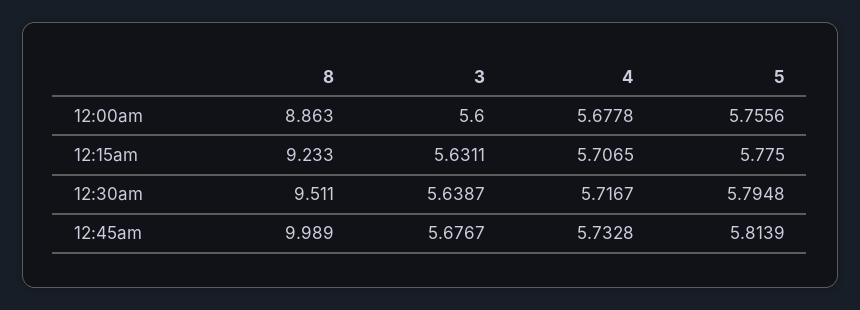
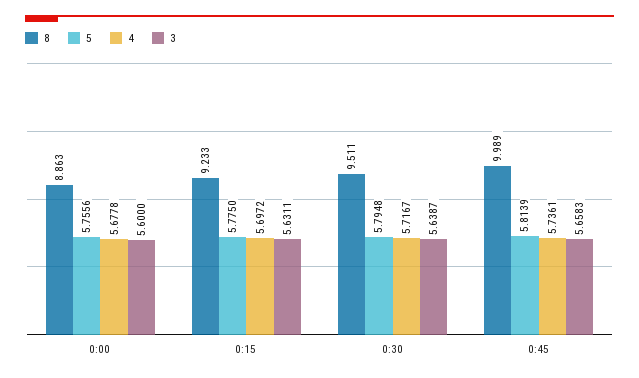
4, 12:15am: 5.7065 -> 5.6972
3, 12:45am: 5.6767 -> 5.6583
4, 12:45am: 5.7328 -> 5.7361

